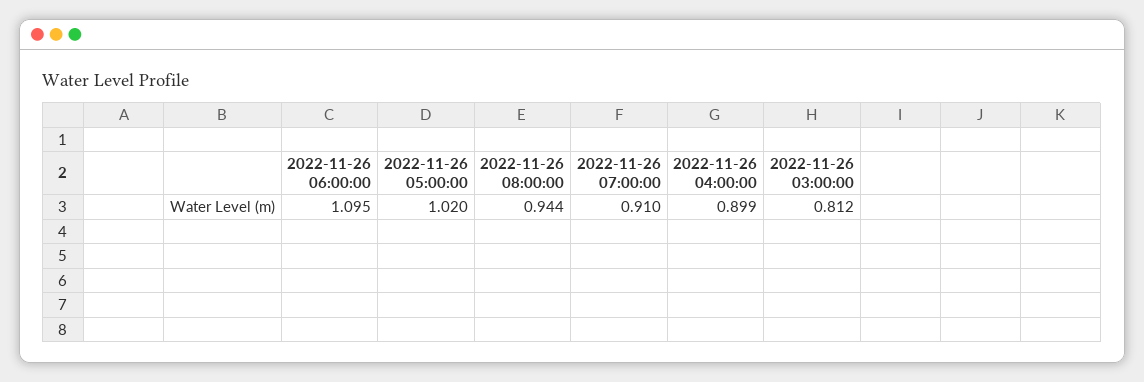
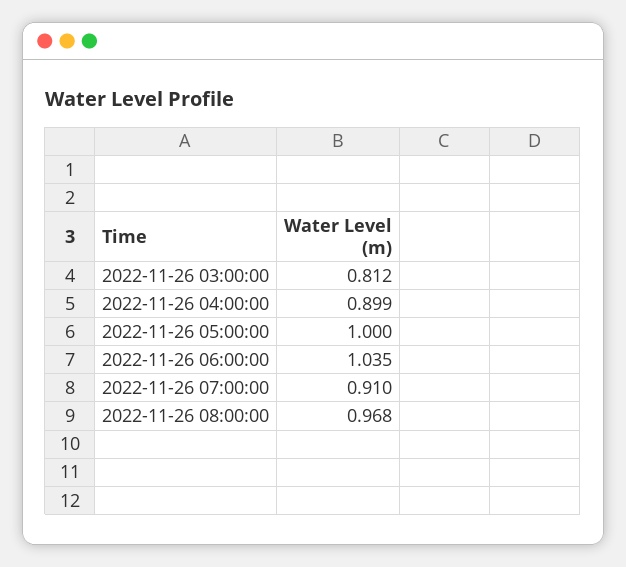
2022-11-26 06:00:00: 1.095 -> 1.035
2022-11-26 05:00:00: 1.02 -> 1
2022-11-26 08:00:00: 0.944 -> 0.968

